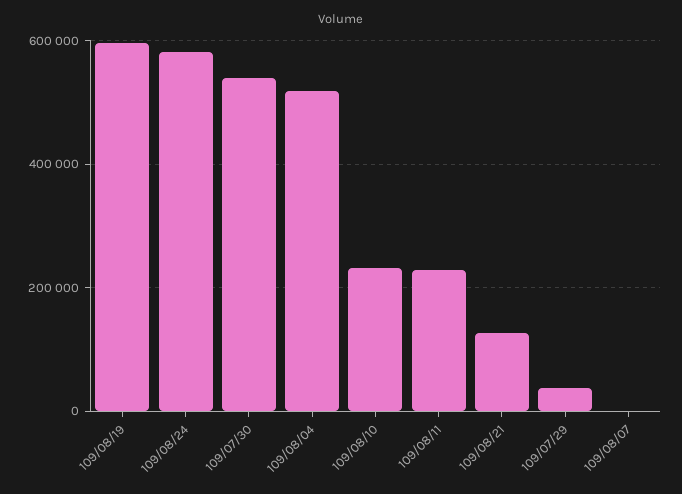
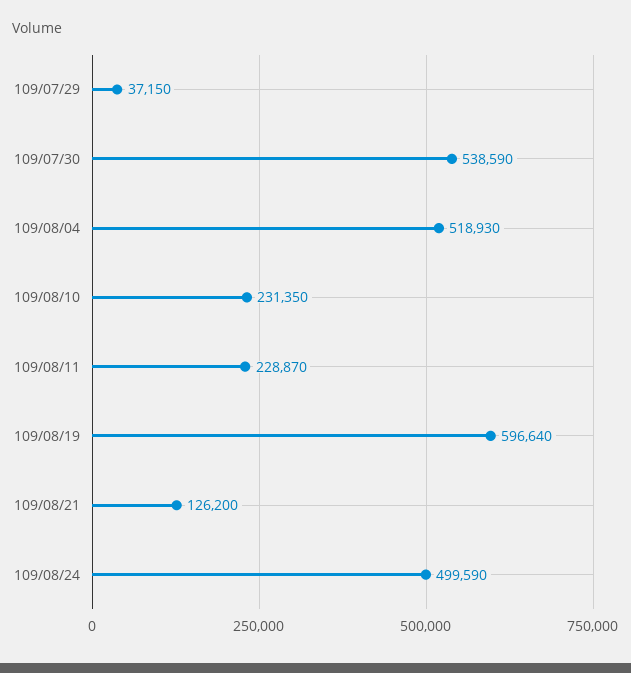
109/08/24: 580000 -> 499590
109/08/07: 0 -> none

